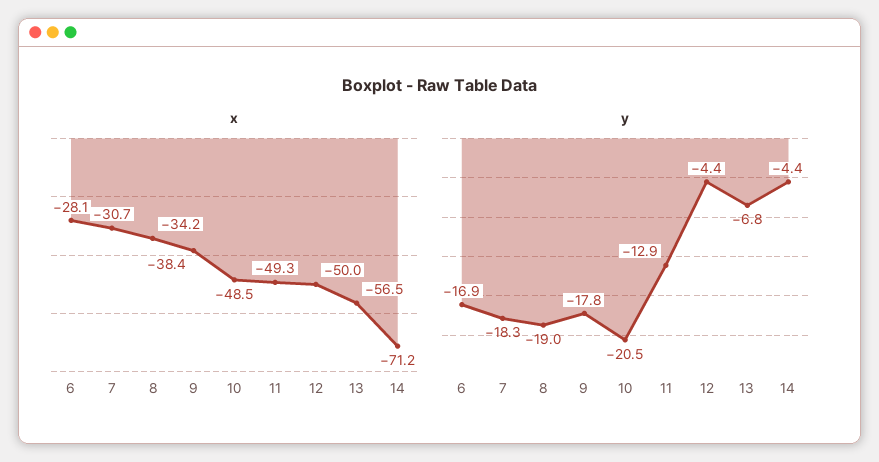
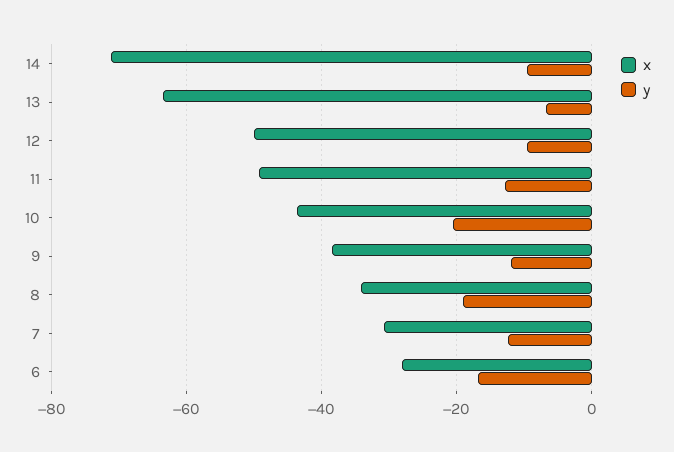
x, 10: -48.5 -> -44
x, 13: -56.5 -> -64
y, 7: -18.3 -> -12
y, 9: -17.8 -> -12
y, 12: -4.4 -> -10
y, 14: -4.4 -> -10

